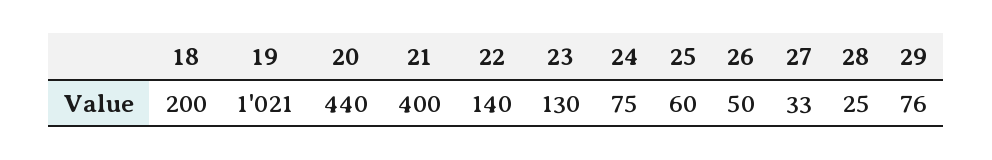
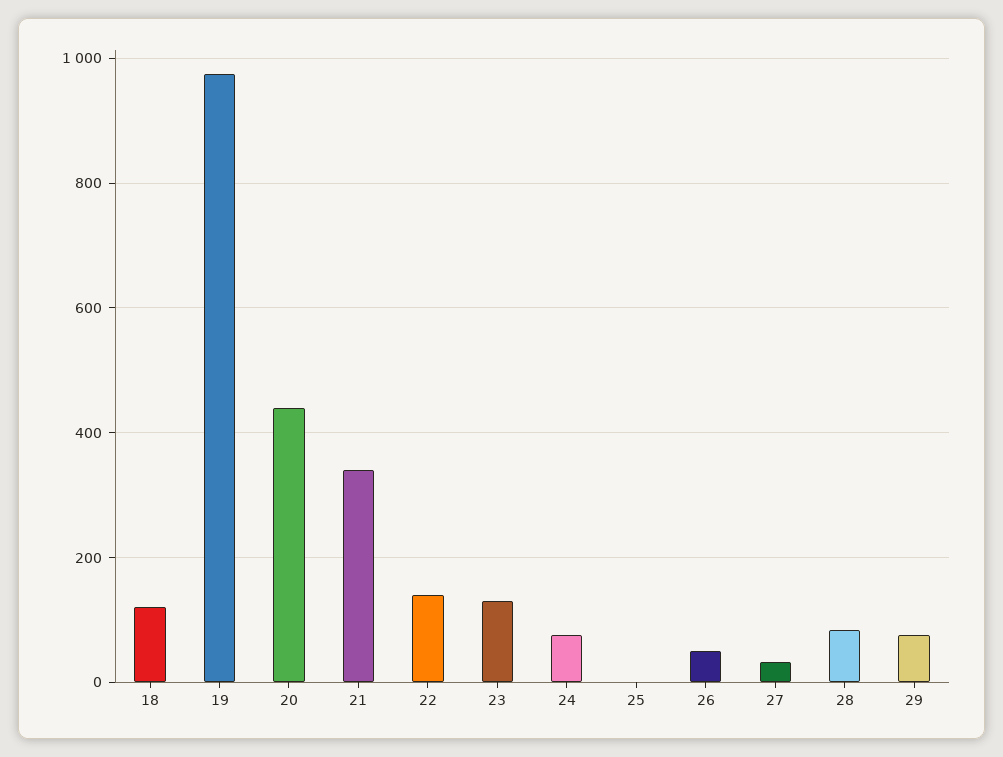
18: 200 -> 120
19: 1021 -> 980
21: 400 -> 340
25: 60 -> 0
28: 25 -> 80

